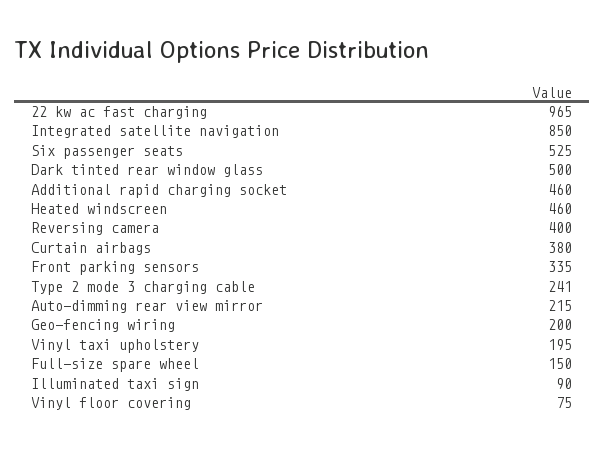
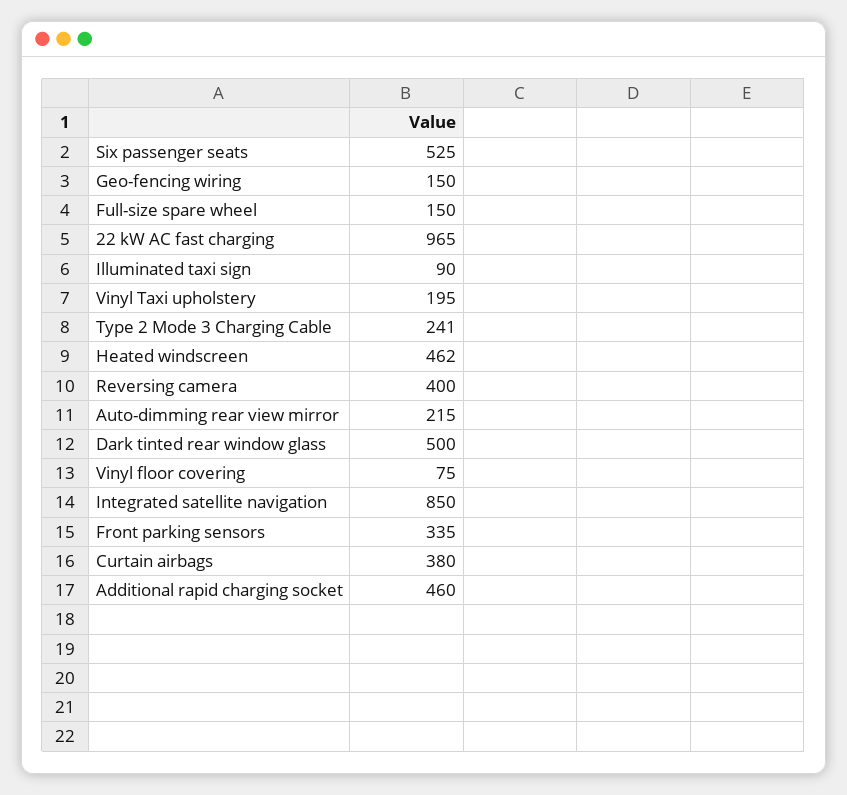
Heated windscreen: 460 -> 462
Geo-fencing wiring: 200 -> 150

